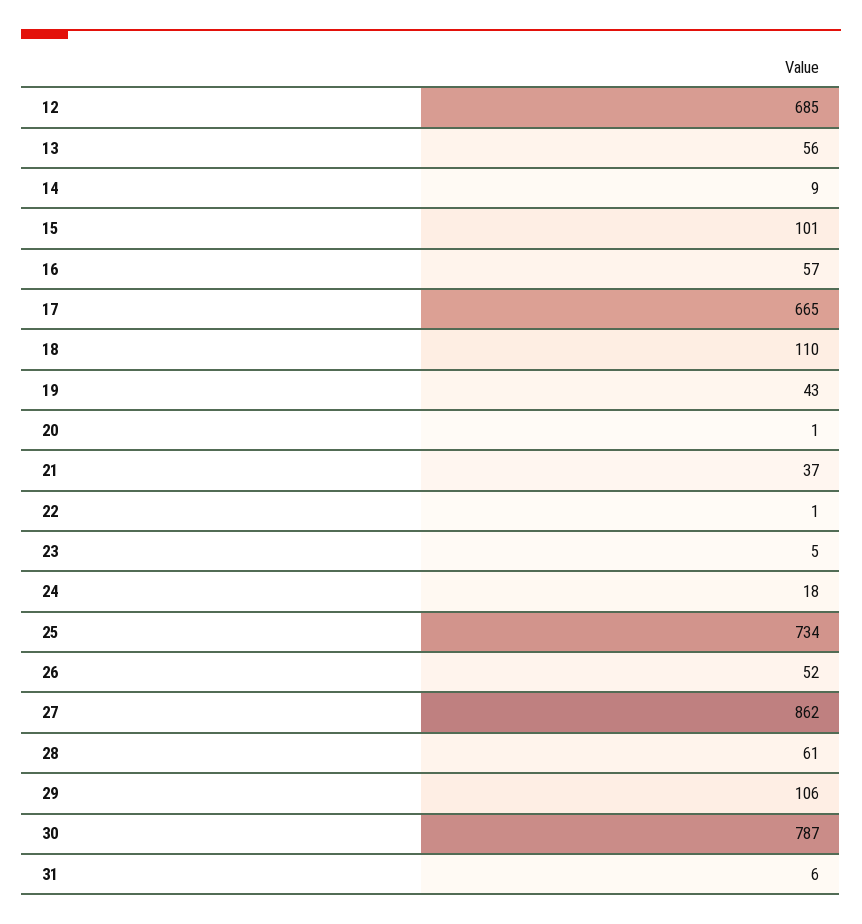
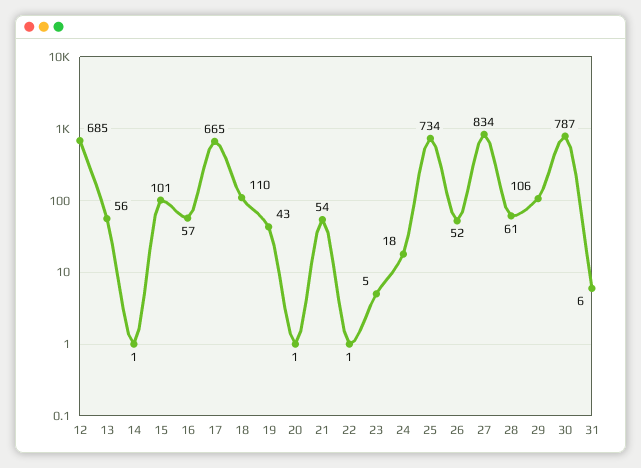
14: 9 -> 1
21: 37 -> 54
27: 862 -> 834

